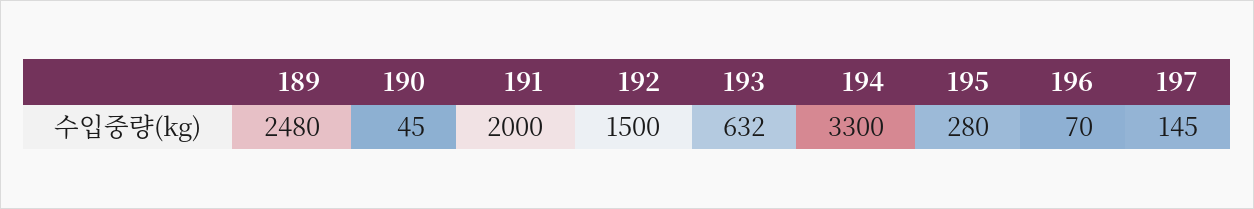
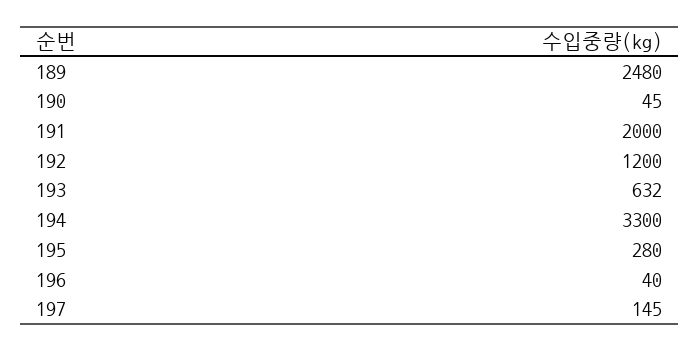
192: 1500 -> 1200
196: 70 -> 40

